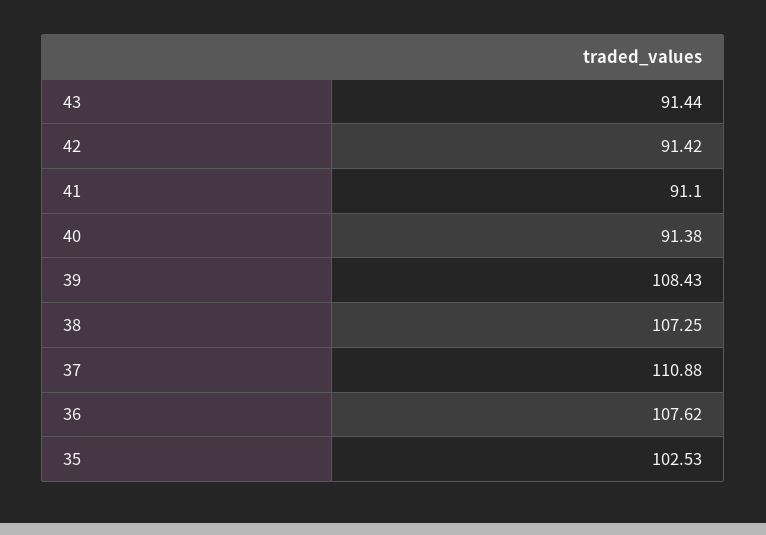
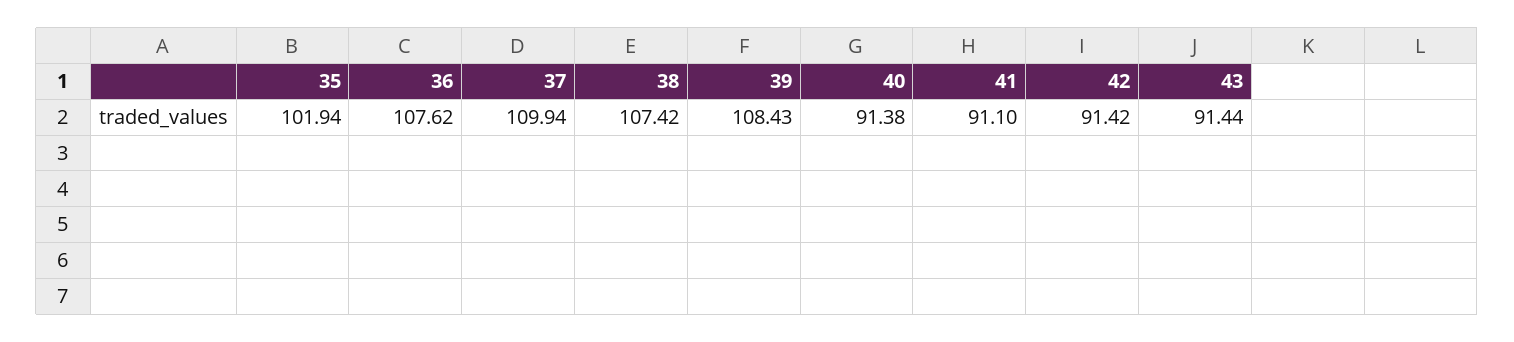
38: 107.25 -> 107.42
37: 110.88 -> 109.94
35: 102.53 -> 101.94

